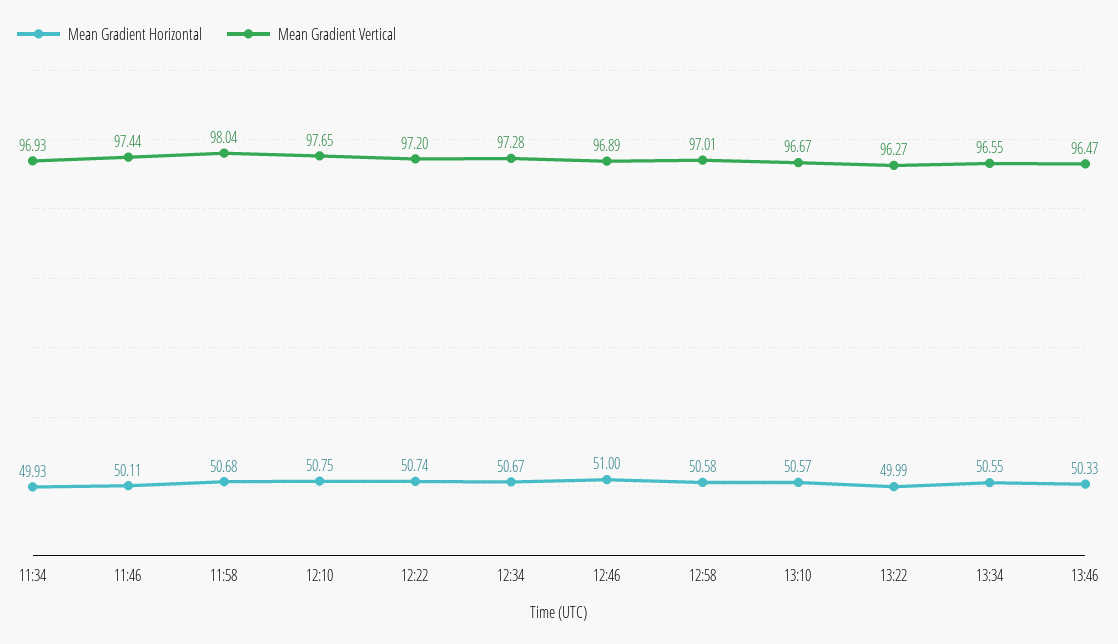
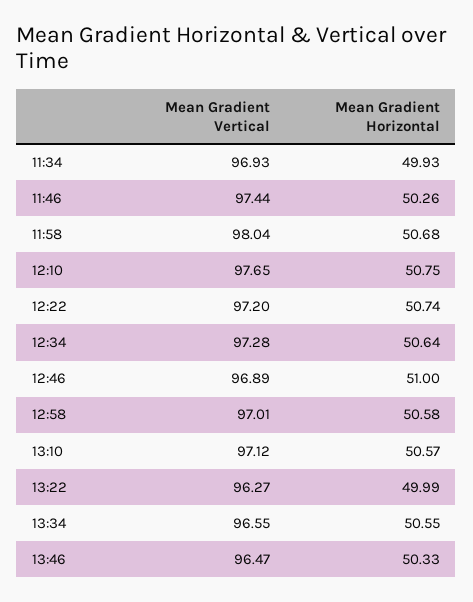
Mean Gradient Horizontal, 11:46: 50.11 -> 50.26
Mean Gradient Horizontal, 12:34: 50.67 -> 50.64
Mean Gradient Vertical, 13:10: 96.67 -> 97.12

